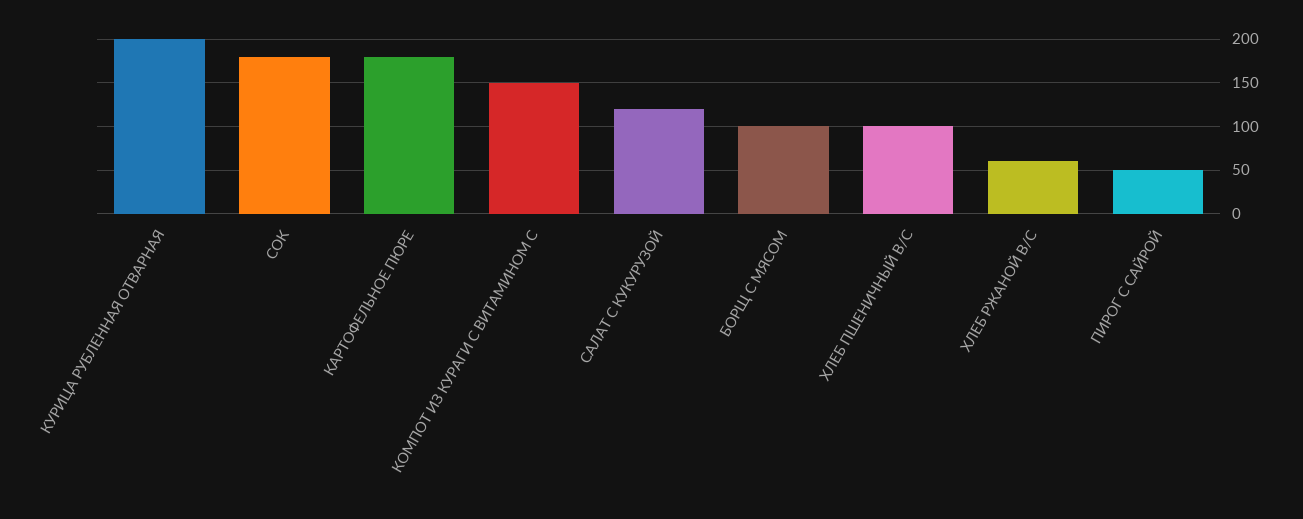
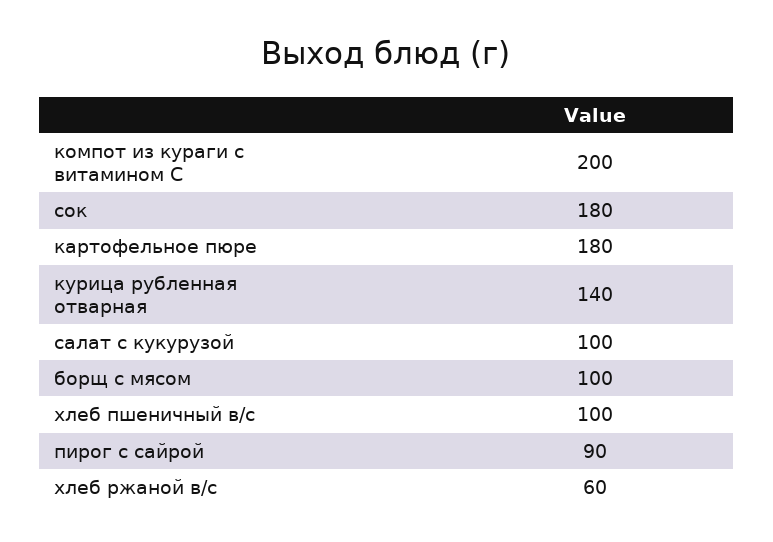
КУРИЦА РУБЛЕННАЯ ОТВАРНАЯ: 200 -> 140
КОМПОТ ИЗ КУРАГИ С ВИТАМИНОМ С: 150 -> 200
САЛАТ С КУКУРУЗОЙ: 120 -> 100
ПИРОГ С САЙРОЙ: 50 -> 90

